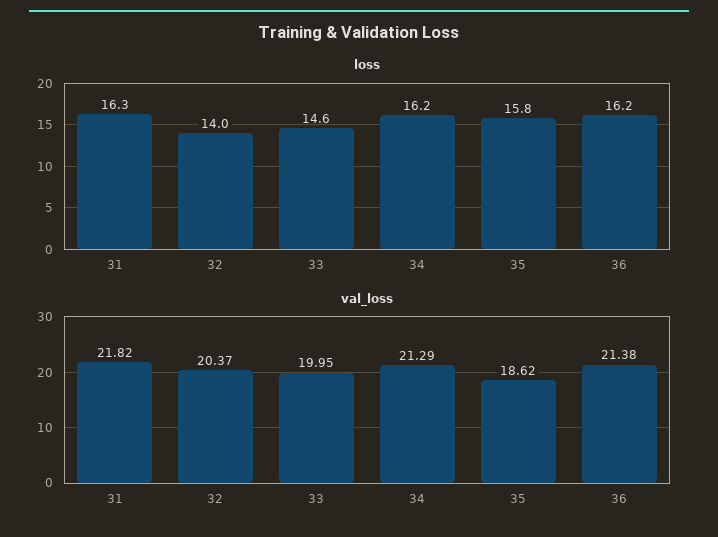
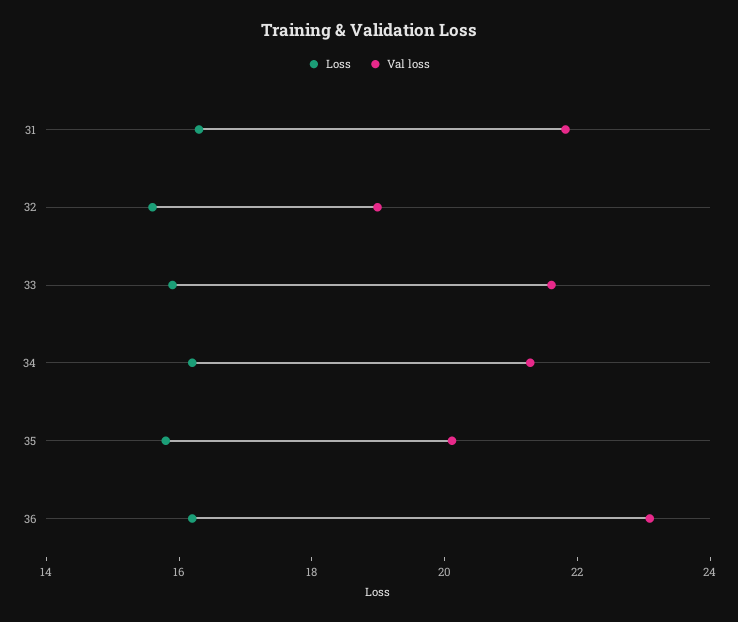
loss, 32: 14 -> 15.5
loss, 33: 14.6 -> 16
val_loss, 32: 20.37 -> 19
val_loss, 33: 19.95 -> 21.5
val_loss, 35: 18.62 -> 20
val_loss, 36: 21.38 -> 23

